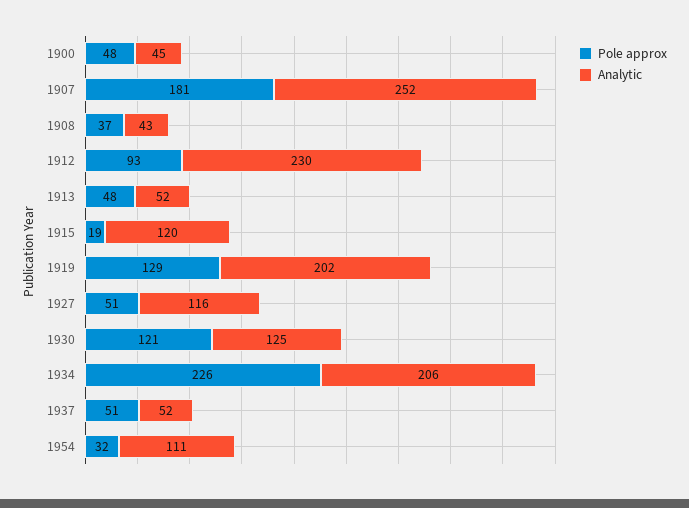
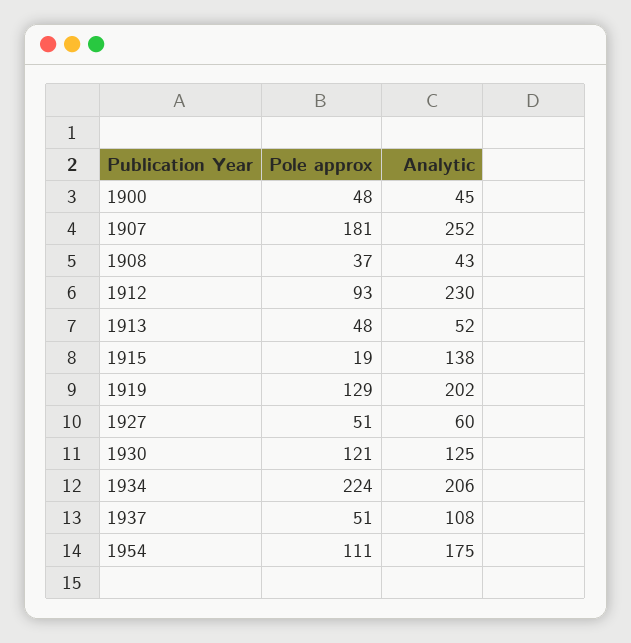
Analytic, 1915: 120 -> 138
Analytic, 1927: 116 -> 60
Pole approx, 1934: 226 -> 224
Analytic, 1937: 52 -> 108
Pole approx, 1954: 32 -> 111
Analytic, 1954: 111 -> 175

